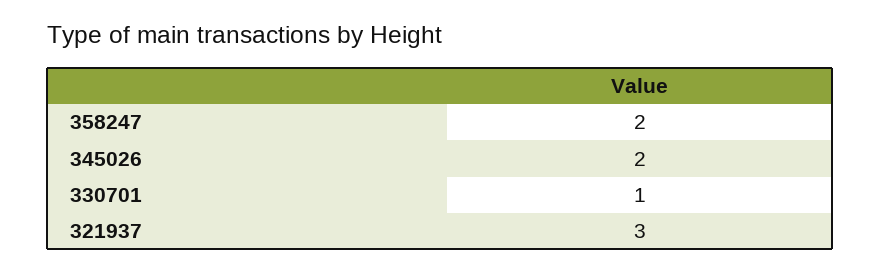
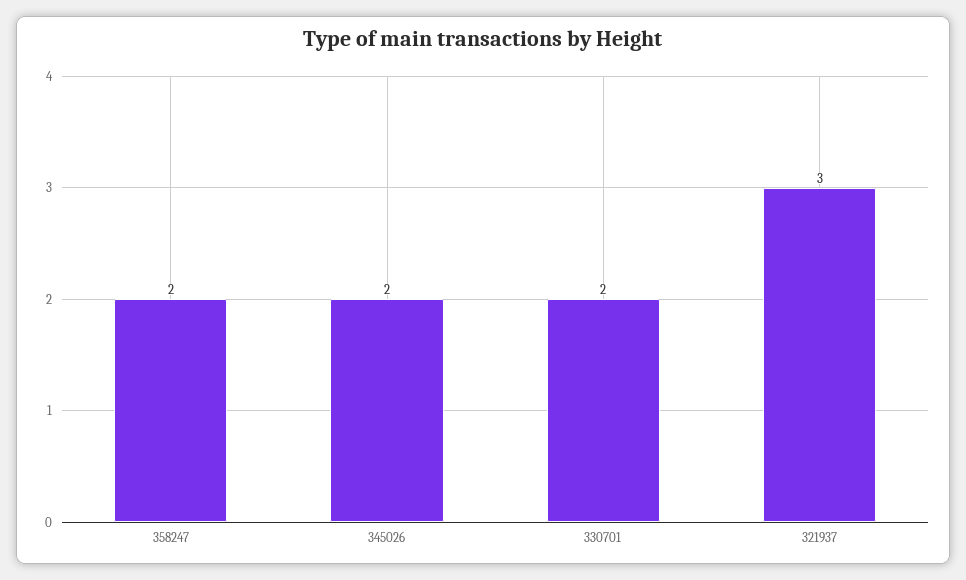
330701: 1 -> 2

